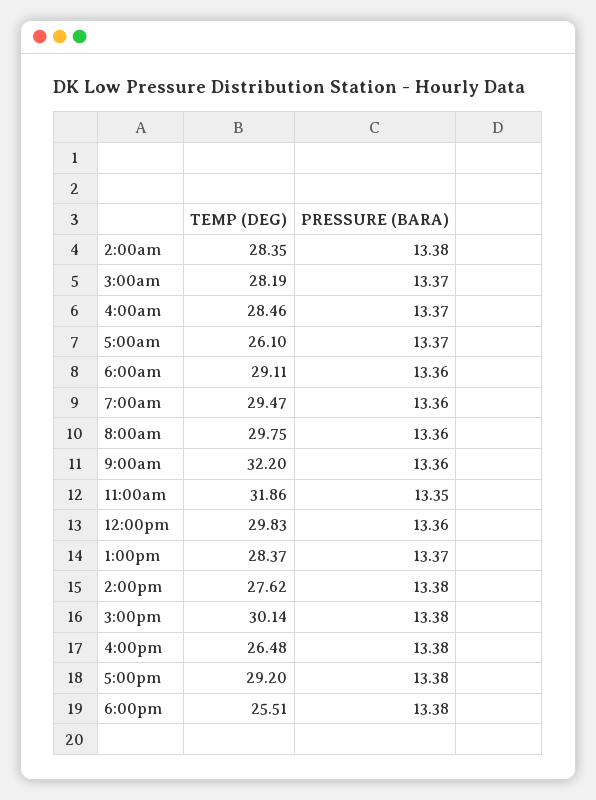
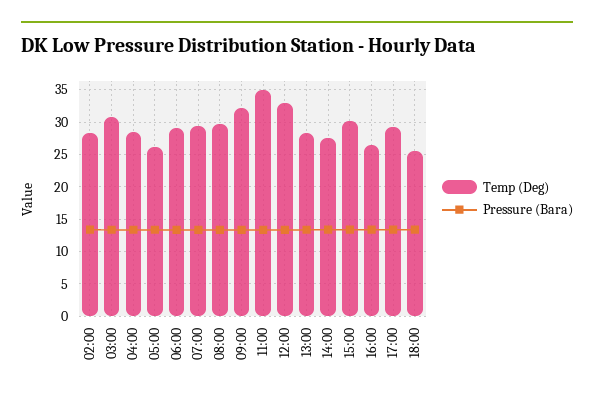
TEMP (DEG), 3:00am: 28.19 -> 31
TEMP (DEG), 11:00am: 31.86 -> 35
TEMP (DEG), 12:00pm: 29.83 -> 33

